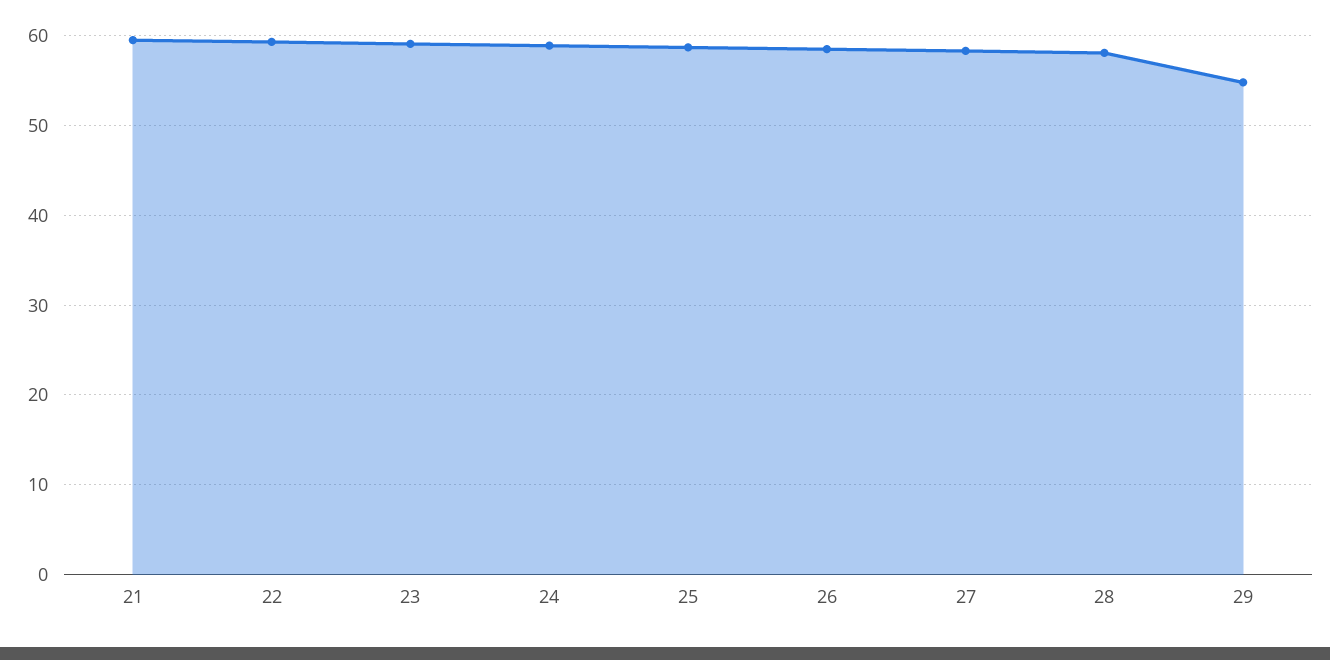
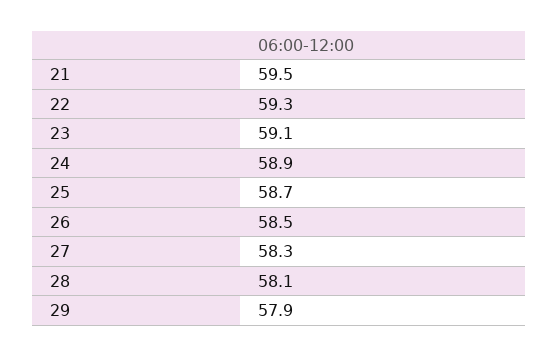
29: 55 -> 57.9

